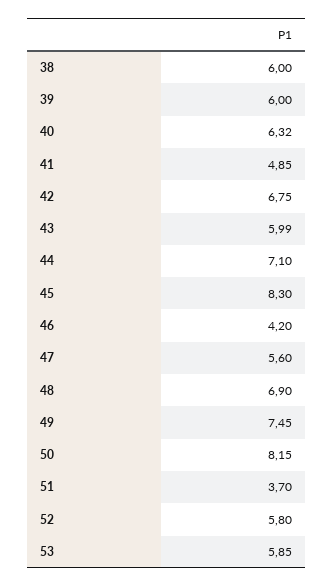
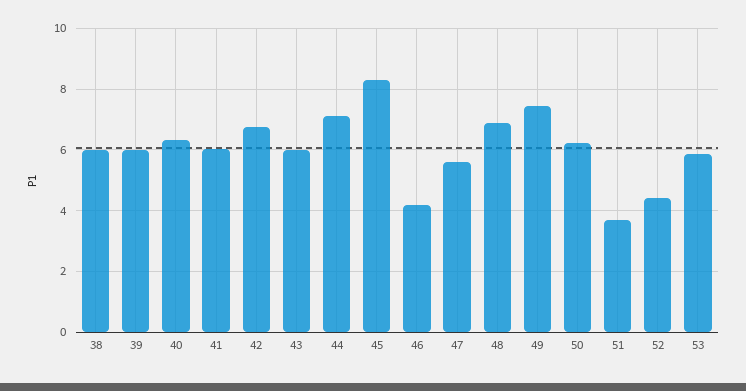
41: 4.85 -> 6
50: 8.15 -> 6.2
52: 5.8 -> 4.4

